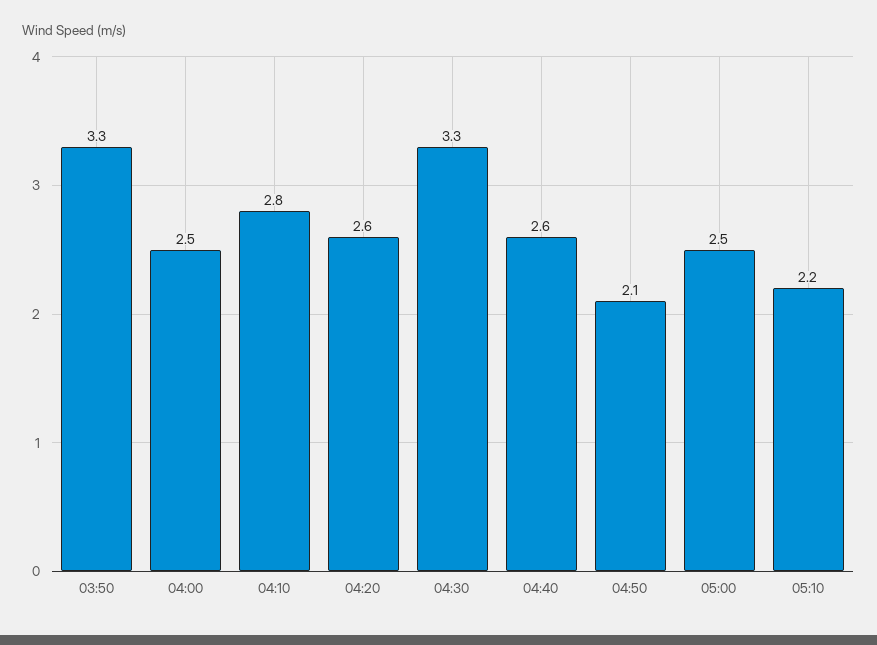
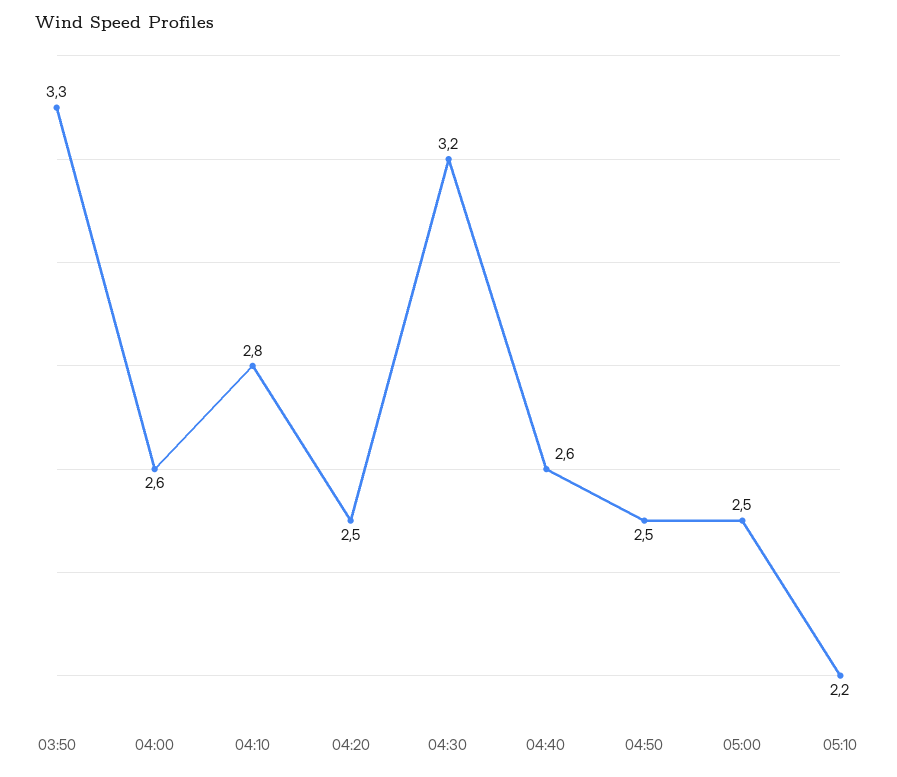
04:00: 2.5 -> 2.6
04:20: 2.6 -> 2.5
04:30: 3.3 -> 3.2
04:50: 2.1 -> 2.5

